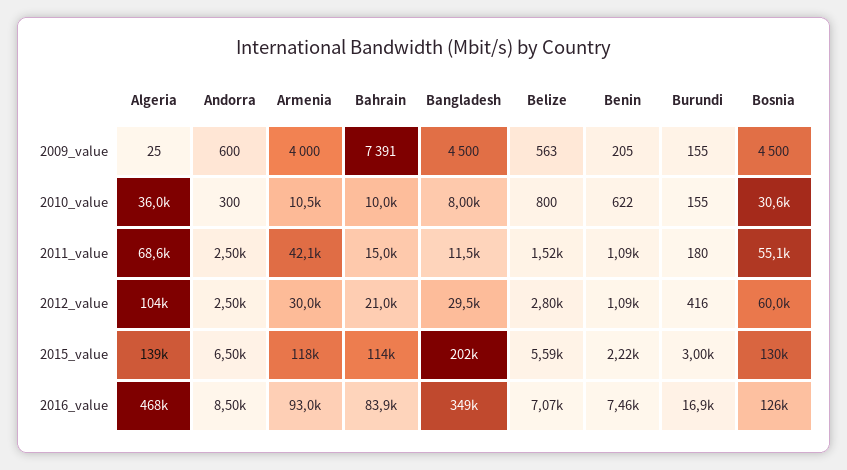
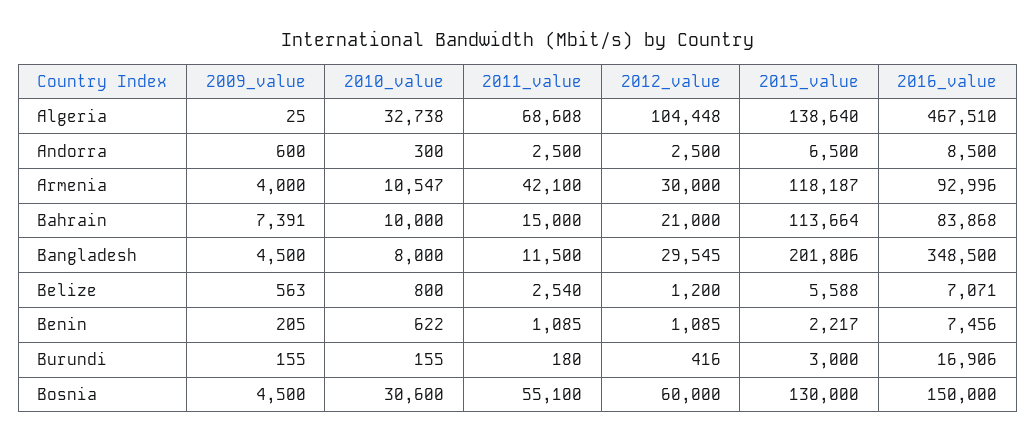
Algeria, 2010_value: 36000 -> 32738
Belize, 2011_value: 1520 -> 2540
Belize, 2012_value: 2800 -> 1200
Bosnia, 2016_value: 126000 -> 150000

